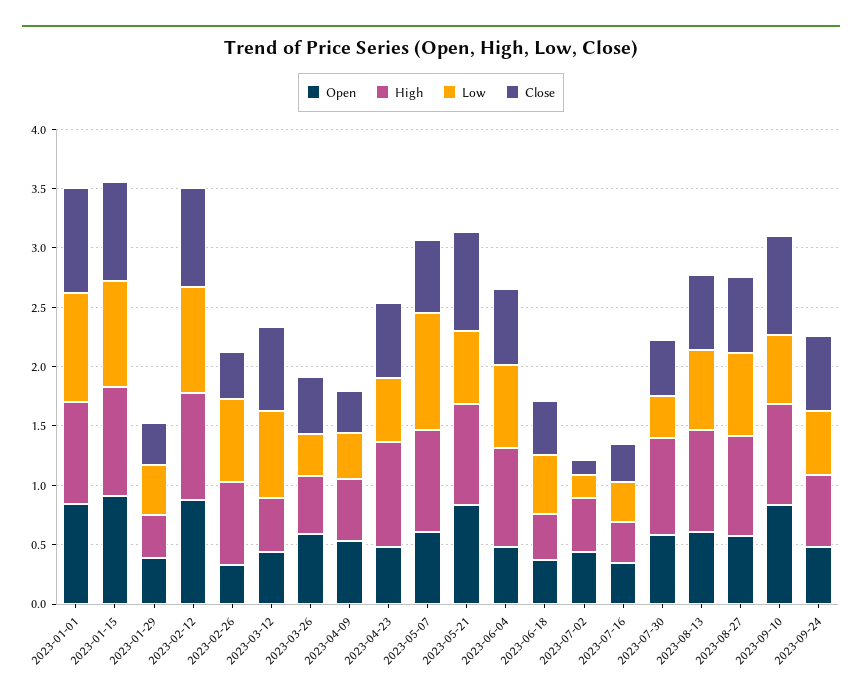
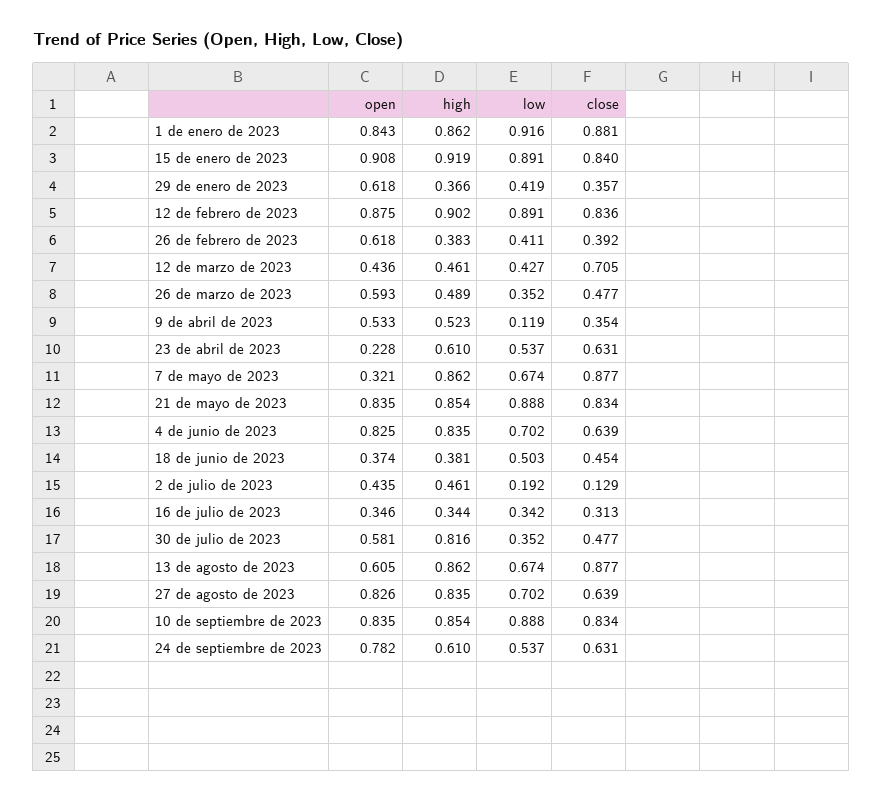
Open, 2023-01-29: 0.4 -> 0.618
Open, 2023-02-26: 0.3 -> 0.618
High, 2023-02-26: 0.7 -> 0.383
Low, 2023-02-26: 0.7 -> 0.411
Low, 2023-03-12: 0.7 -> 0.427
Low, 2023-04-09: 0.4 -> 0.119
Open, 2023-04-23: 0.5 -> 0.228
High, 2023-04-23: 0.9 -> 0.61
Open, 2023-05-07: 0.6 -> 0.321
Low, 2023-05-07: 1 -> 0.674
Close, 2023-05-07: 0.6 -> 0.877
Low, 2023-05-21: 0.6 -> 0.888
Open, 2023-06-04: 0.5 -> 0.825
Close, 2023-08-13: 0.6 -> 0.877
Open, 2023-08-27: 0.6 -> 0.826
Low, 2023-09-10: 0.6 -> 0.888
Open, 2023-09-24: 0.5 -> 0.782

